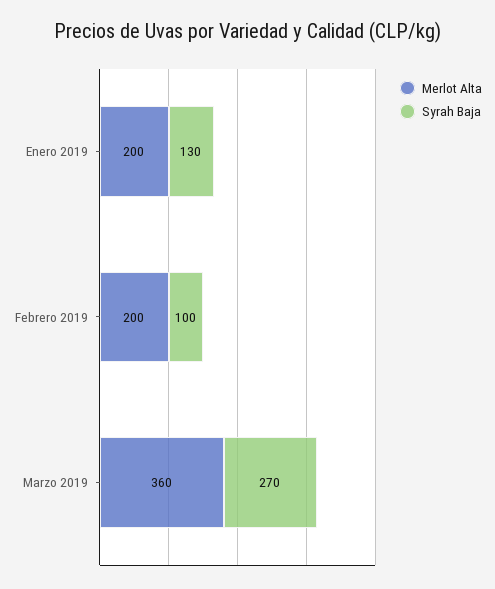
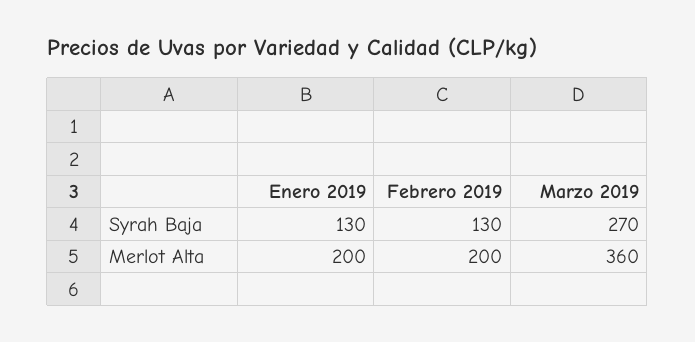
Syrah Baja, Febrero 2019: 100 -> 130

